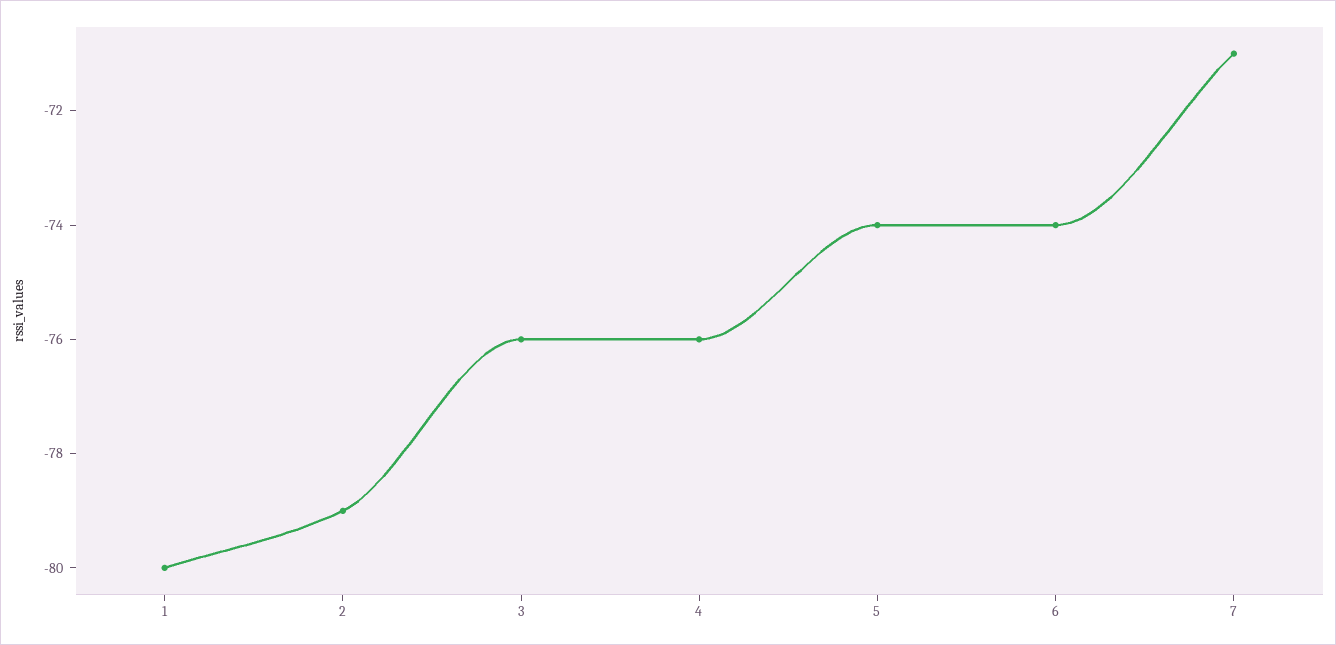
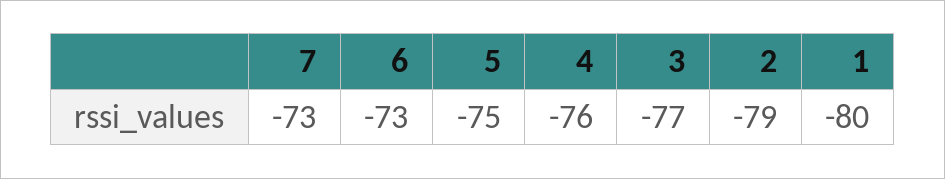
3: -76 -> -77
5: -74 -> -75
6: -74 -> -73
7: -71 -> -73

